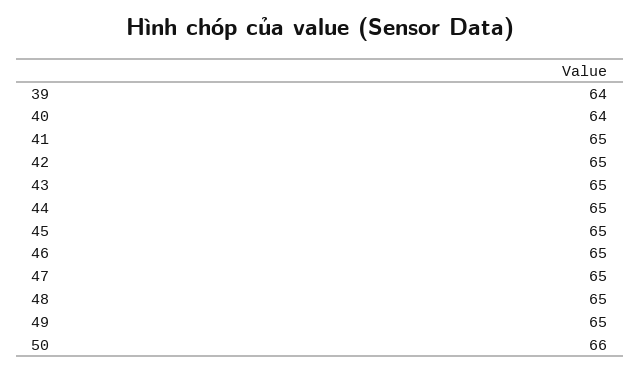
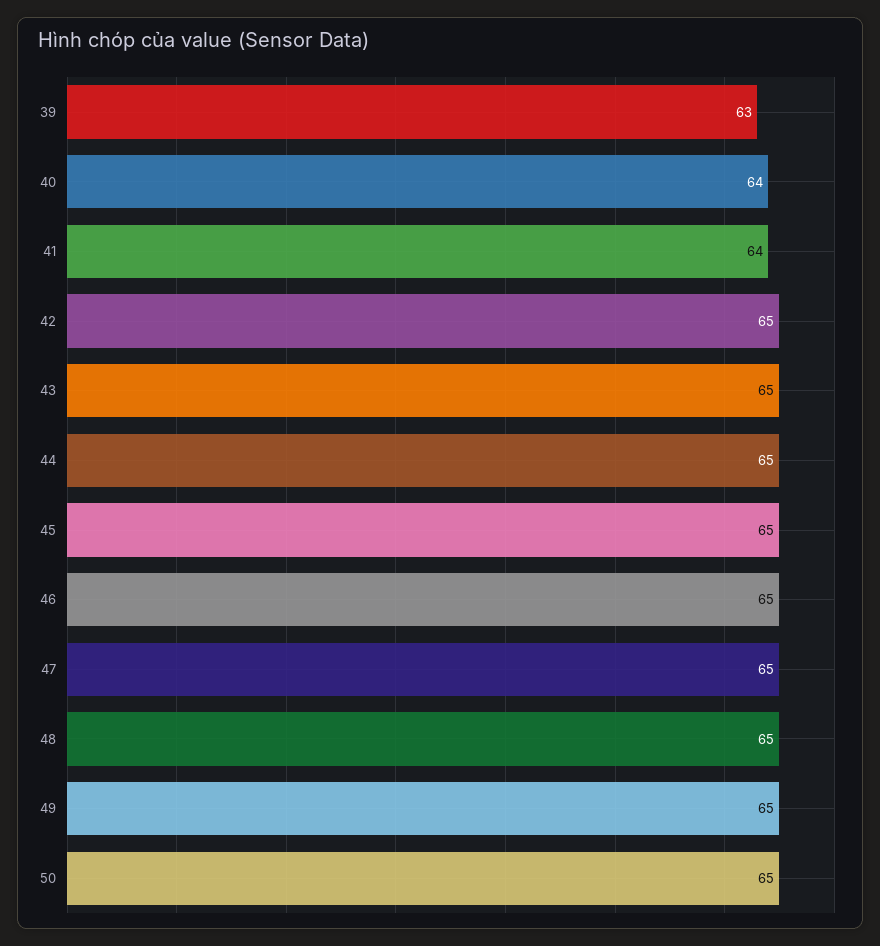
39: 64 -> 63
41: 65 -> 64
50: 66 -> 65

